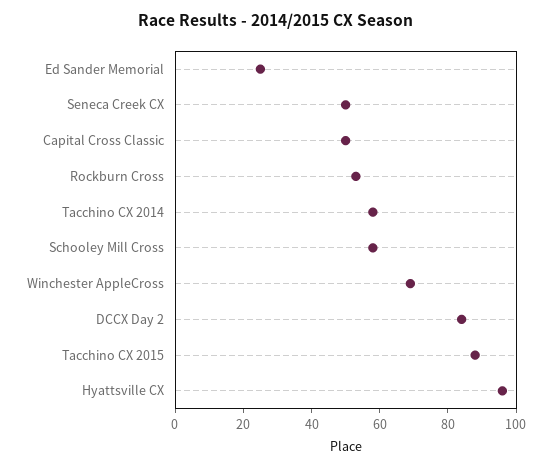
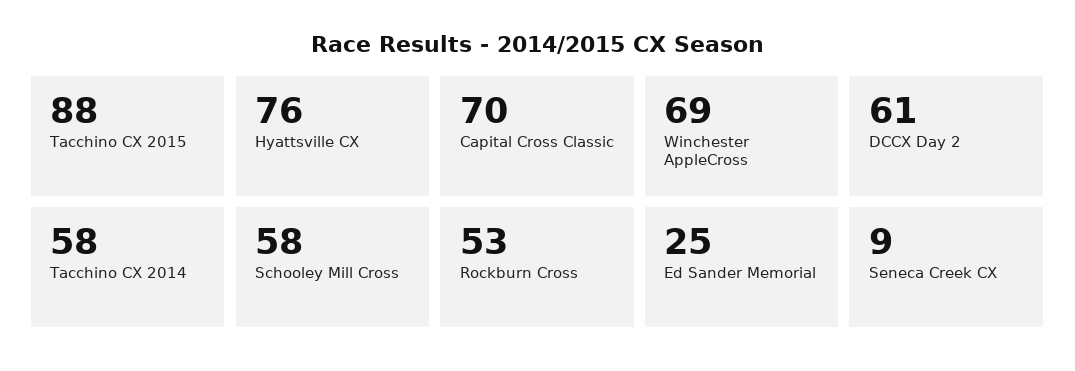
Seneca Creek CX: 50 -> 9
Capital Cross Classic: 50 -> 70
DCCX Day 2: 85 -> 61
Hyattsville CX: 95 -> 76

